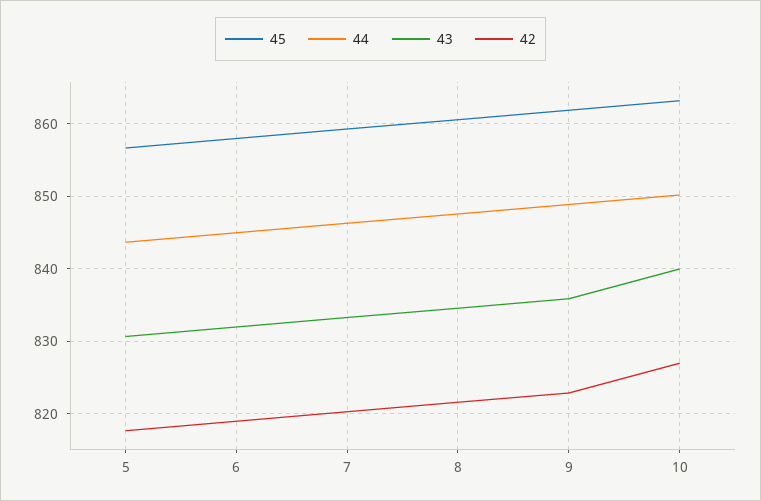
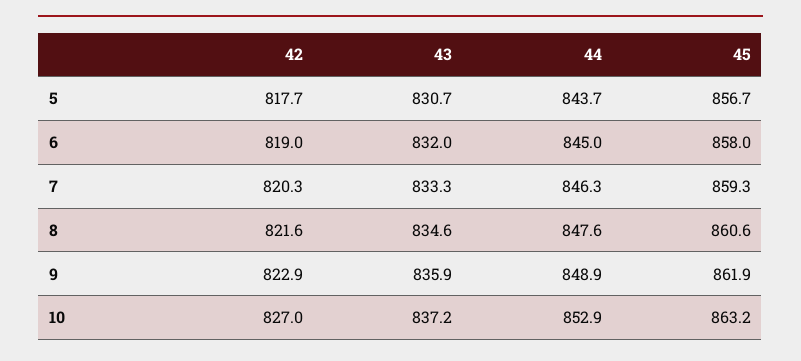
44, 10: 850 -> 852.9
43, 10: 840 -> 837.2

